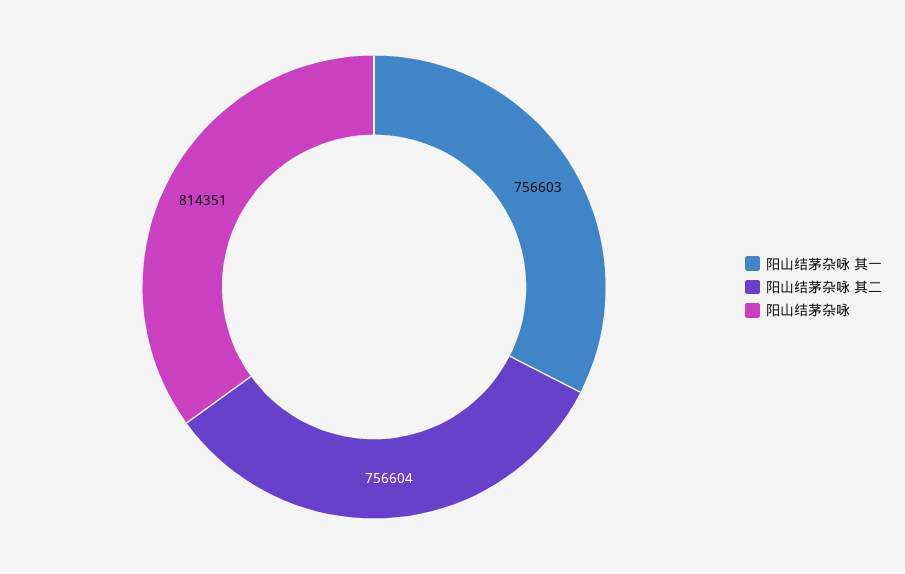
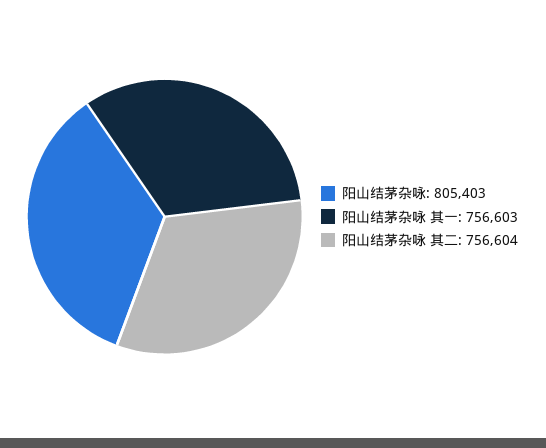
阳山结茅杂咏: 814351 -> 805403

